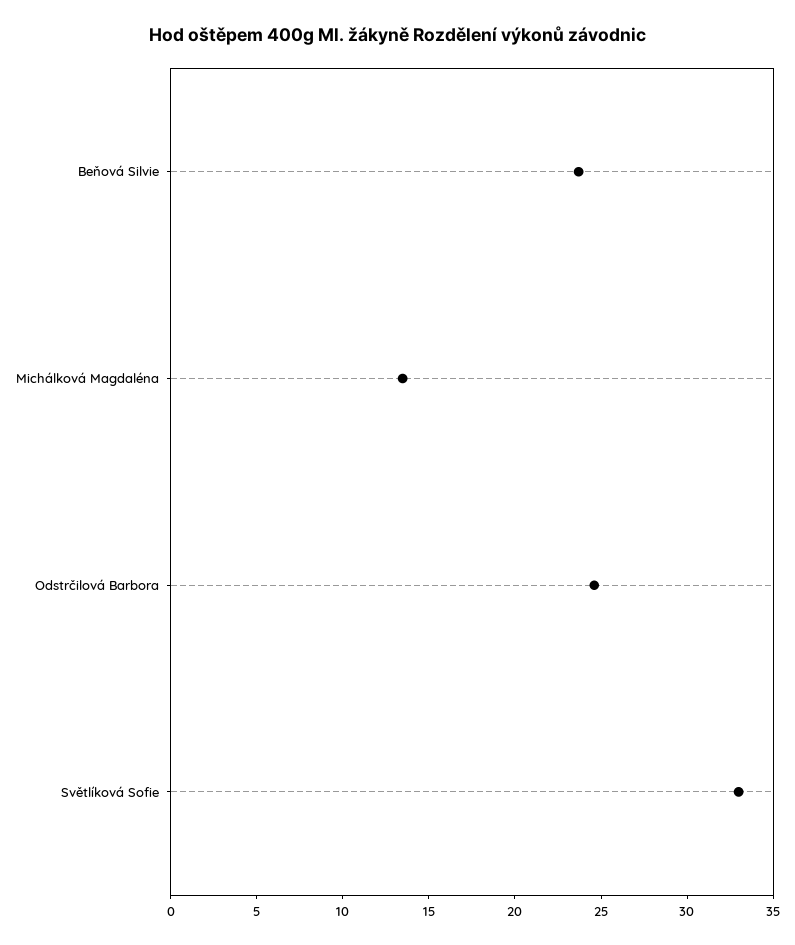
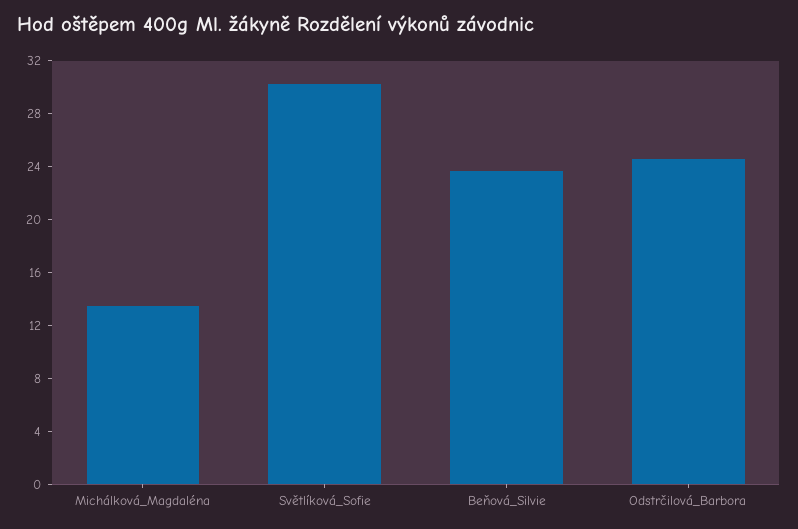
Světlíková Sofie: 33 -> 30

